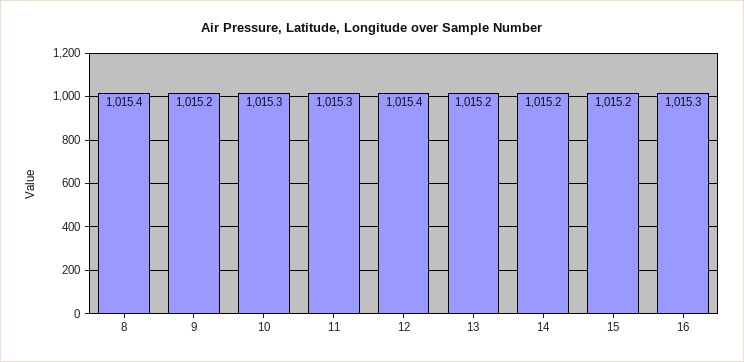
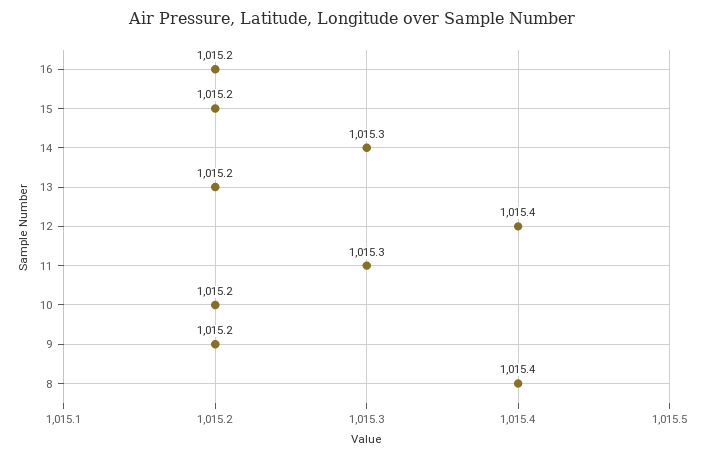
10: 1015.3 -> 1015.2
14: 1015.2 -> 1015.3
16: 1015.3 -> 1015.2

